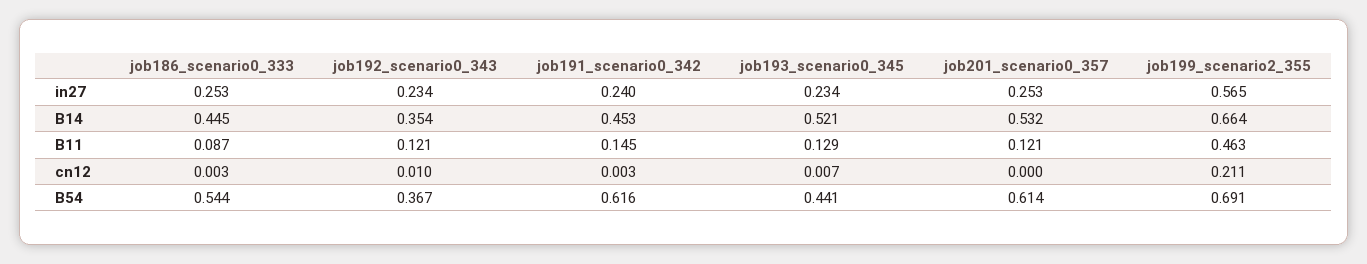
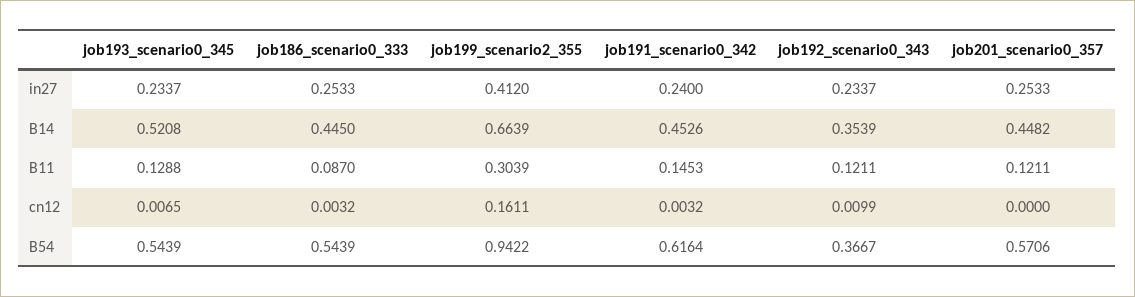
job199_scenario2_355, in27: 0.565 -> 0.412
job201_scenario0_357, B14: 0.532 -> 0.4482
job199_scenario2_355, B11: 0.463 -> 0.3039
job199_scenario2_355, cn12: 0.211 -> 0.1611
job193_scenario0_345, B54: 0.441 -> 0.5439
job201_scenario0_357, B54: 0.614 -> 0.5706
job199_scenario2_355, B54: 0.691 -> 0.9422

